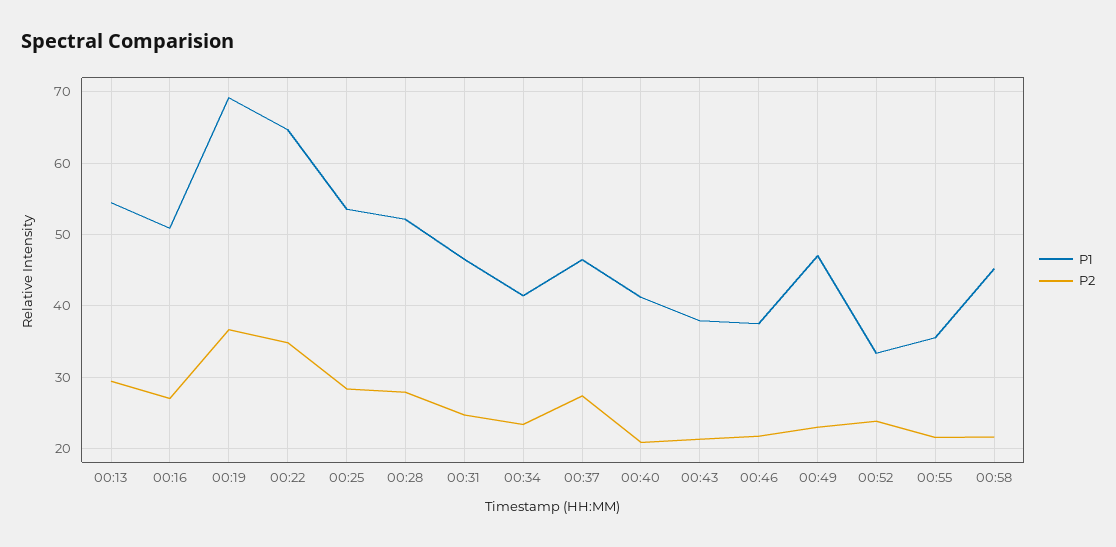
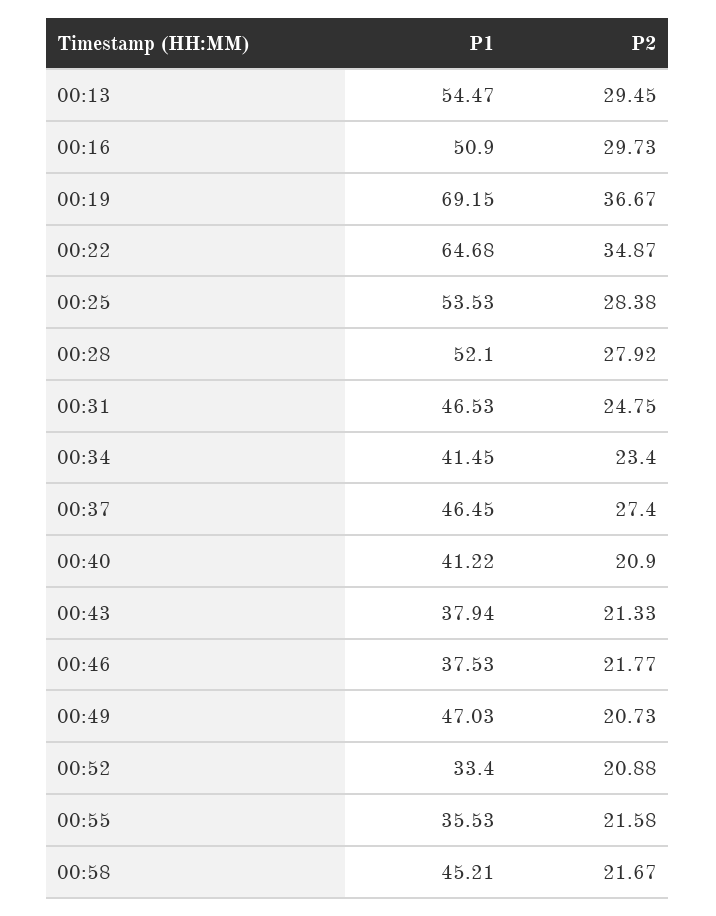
P2, 00:16: 27 -> 29.73
P2, 00:49: 23 -> 20.73
P2, 00:52: 24 -> 20.88

